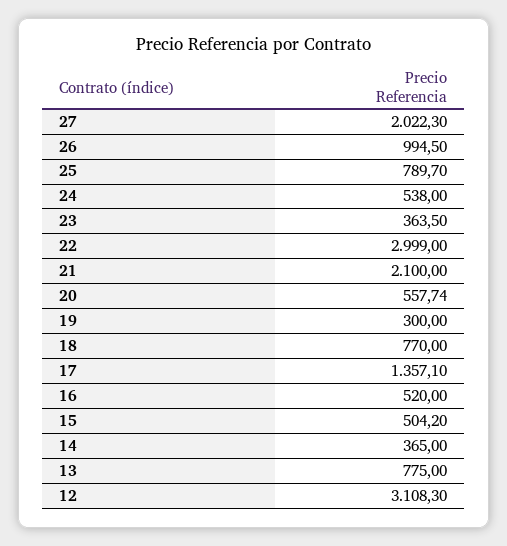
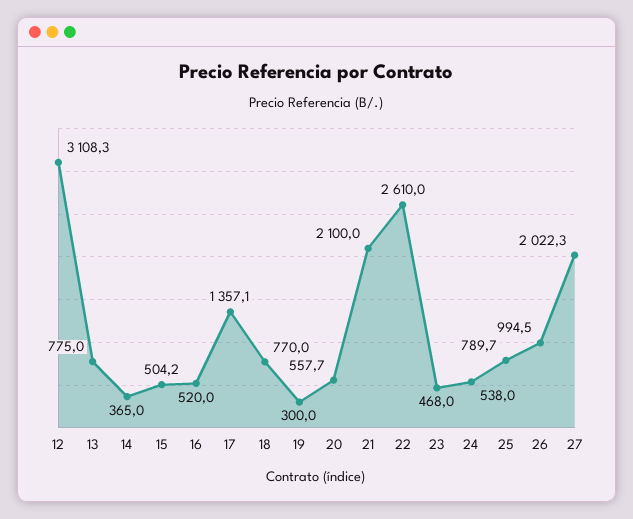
23: 363.5 -> 468
22: 2999 -> 2610

